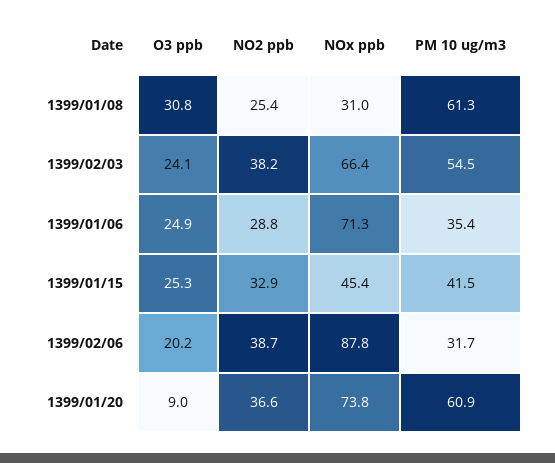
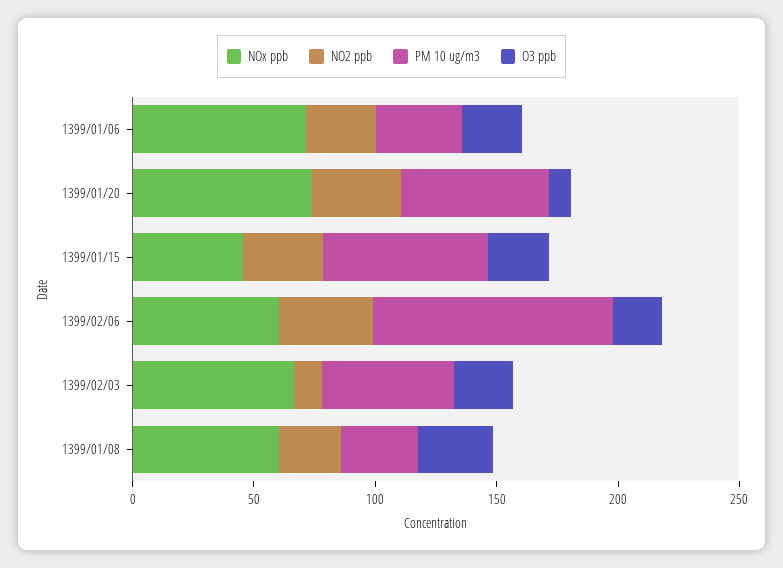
NOx ppb, 1399/01/08: 31 -> 60
PM 10 ug/m3, 1399/01/08: 61.3 -> 30
NO2 ppb, 1399/02/03: 38.2 -> 10
PM 10 ug/m3, 1399/01/15: 41.5 -> 70
NOx ppb, 1399/02/06: 87.8 -> 60
PM 10 ug/m3, 1399/02/06: 31.7 -> 100

